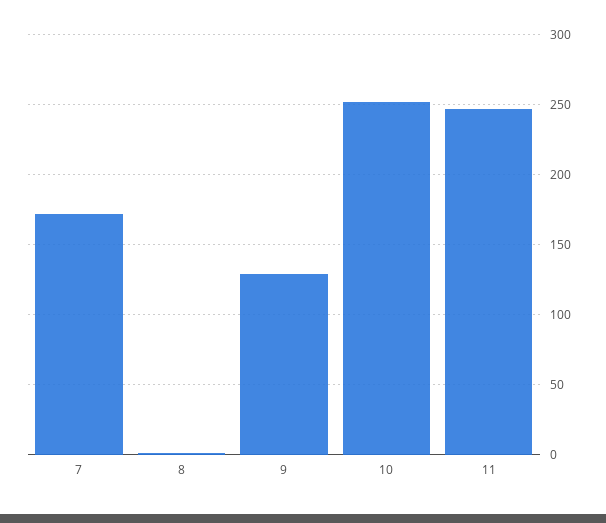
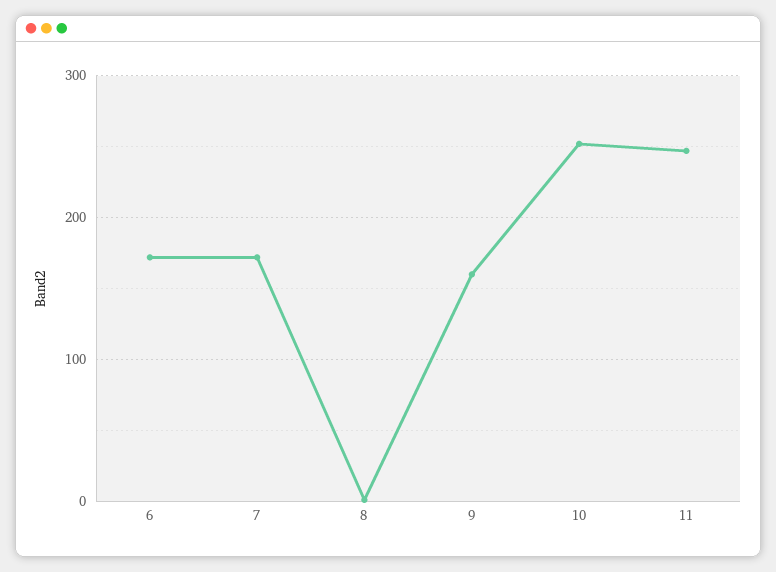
9: 130 -> 160
6: none -> 170

